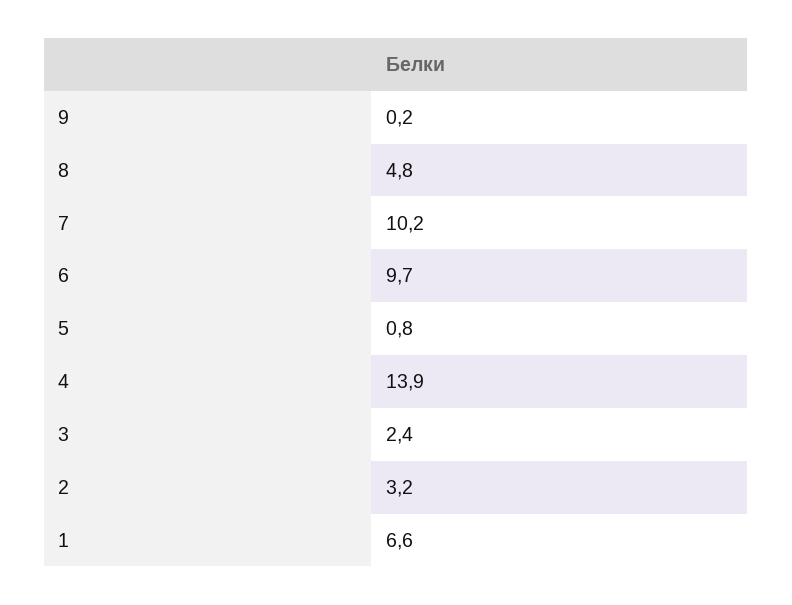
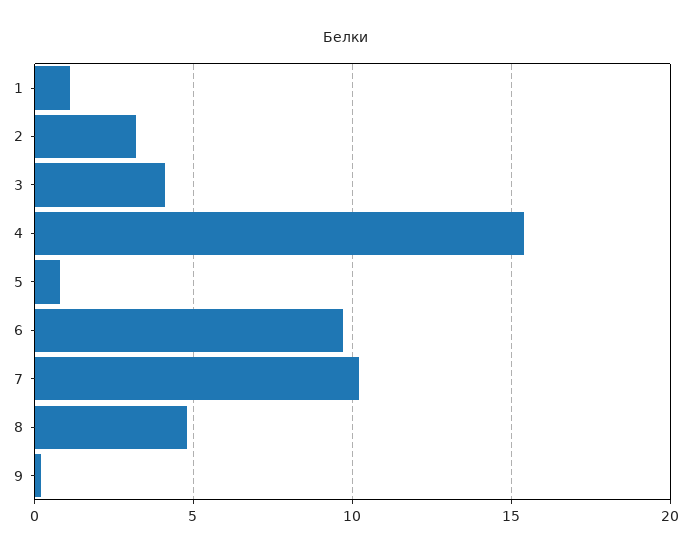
4: 13.9 -> 15.5
3: 2.4 -> 4
1: 6.6 -> 1

